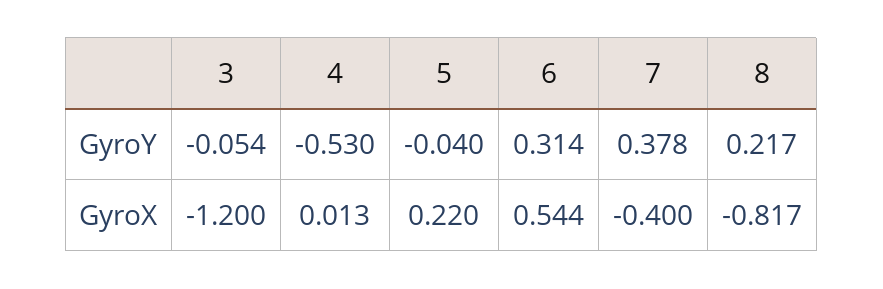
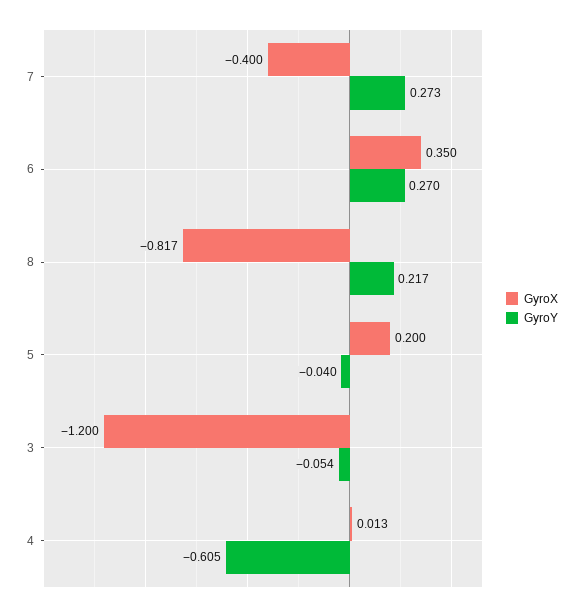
GyroY, 4: -0.53 -> -0.605
GyroY, 6: 0.314 -> 0.27
GyroY, 7: 0.378 -> 0.273
GyroX, 5: 0.22 -> 0.2
GyroX, 6: 0.544 -> 0.35

